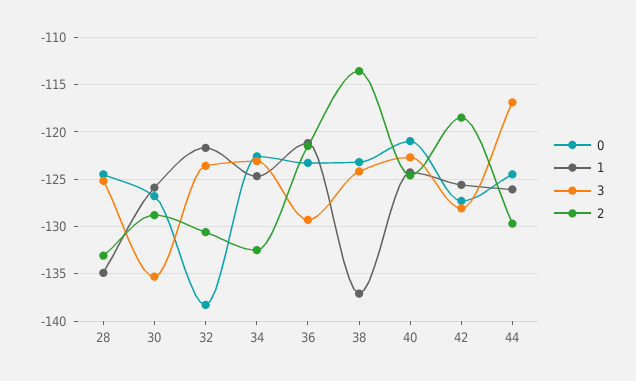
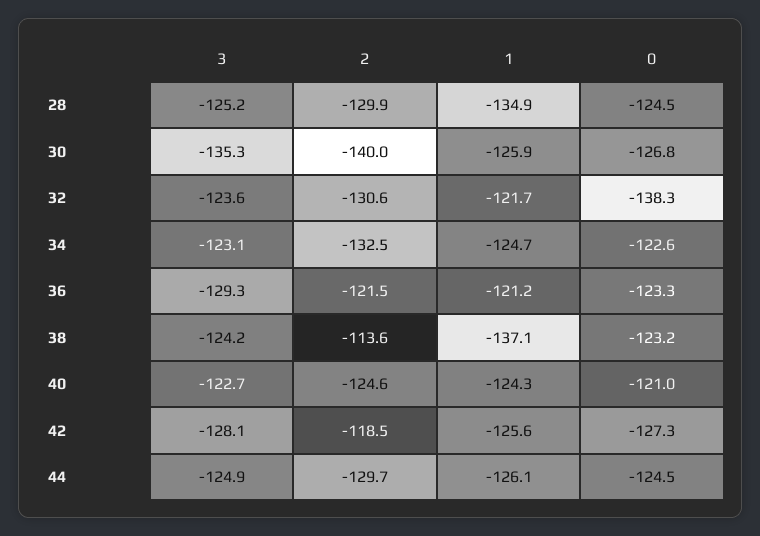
2, 28: -133 -> -129.9
2, 30: -129 -> -140
3, 44: -117 -> -124.9

